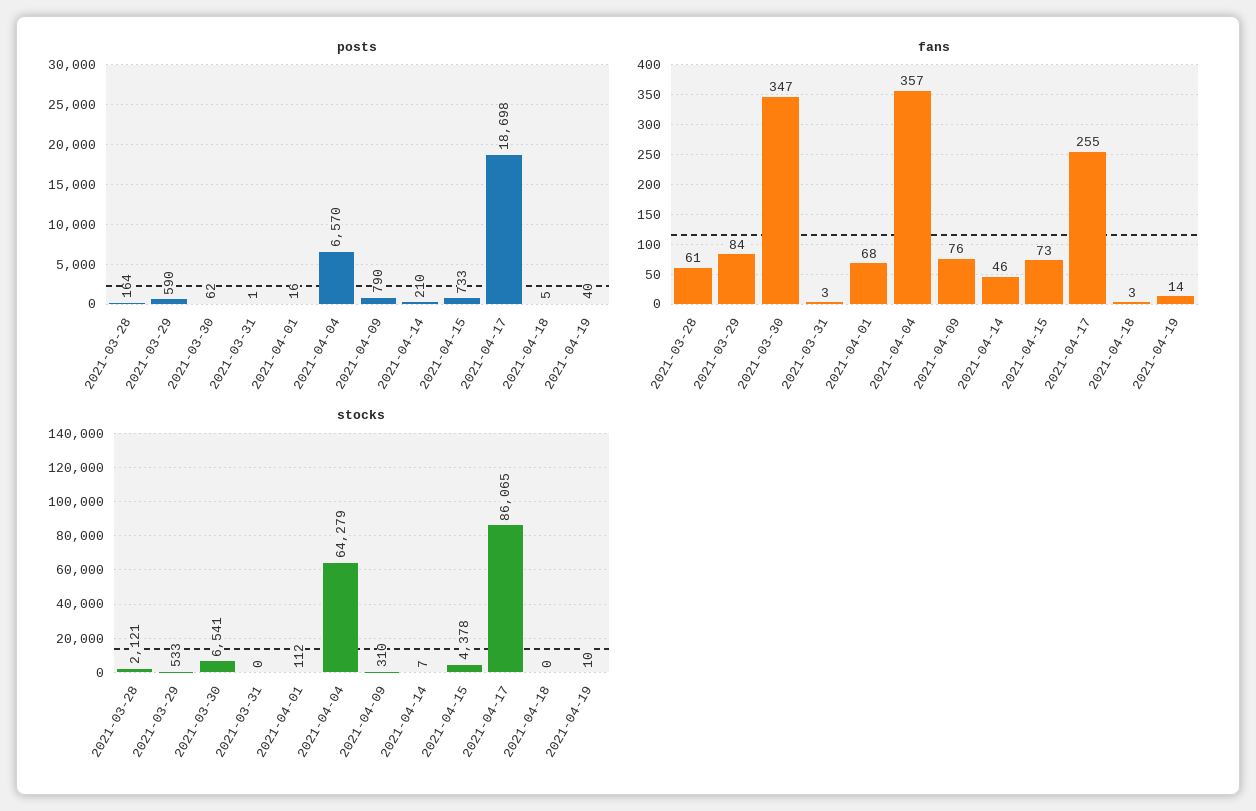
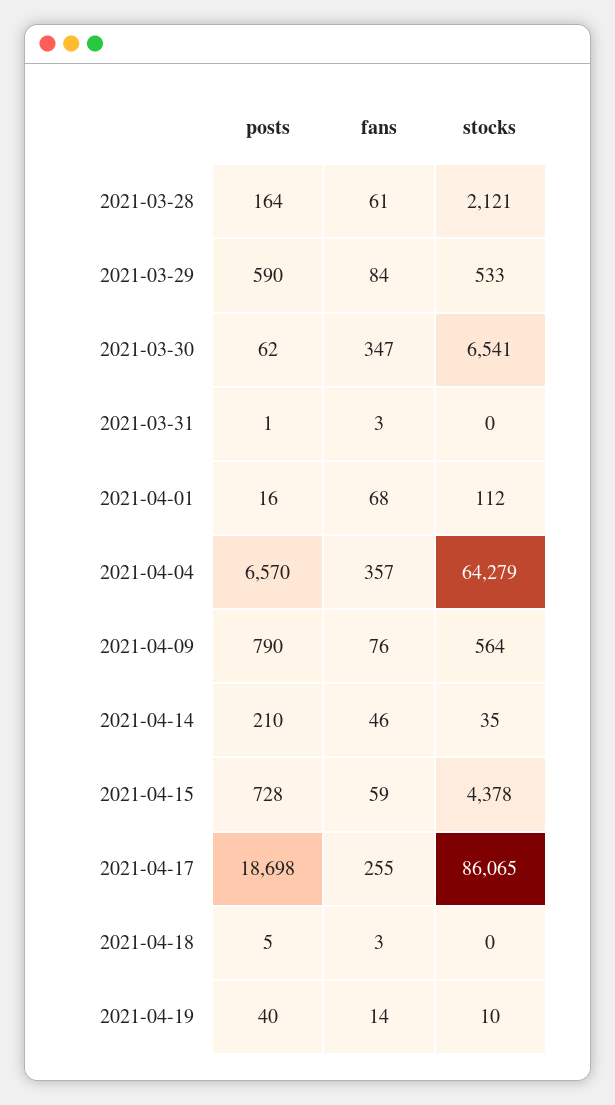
posts, 2021-04-15: 733 -> 728
fans, 2021-04-15: 73 -> 59
stocks, 2021-04-09: 310 -> 564
stocks, 2021-04-14: 7 -> 35

